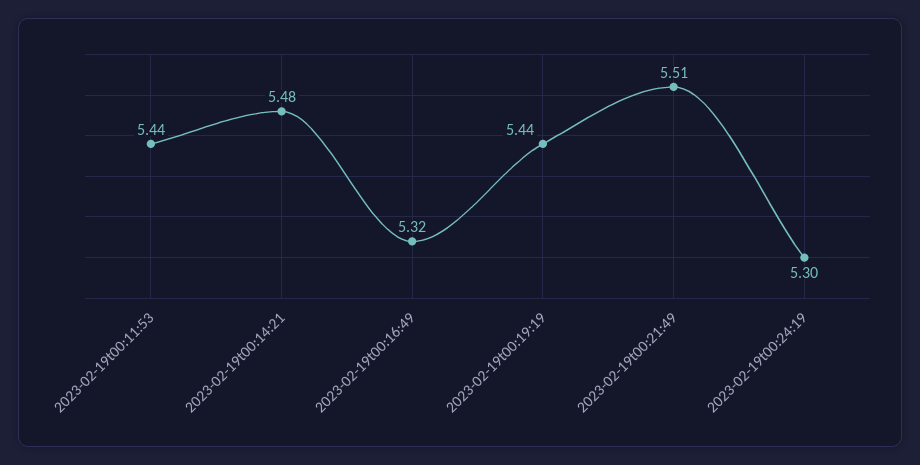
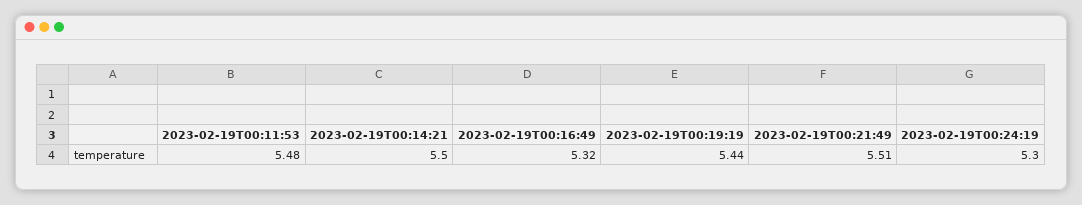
2023-02-19t00:11:53: 5.44 -> 5.48
2023-02-19t00:14:21: 5.48 -> 5.5

